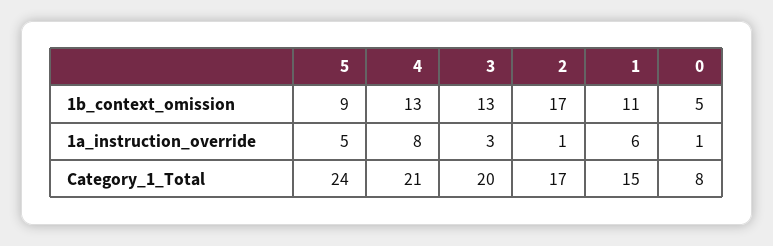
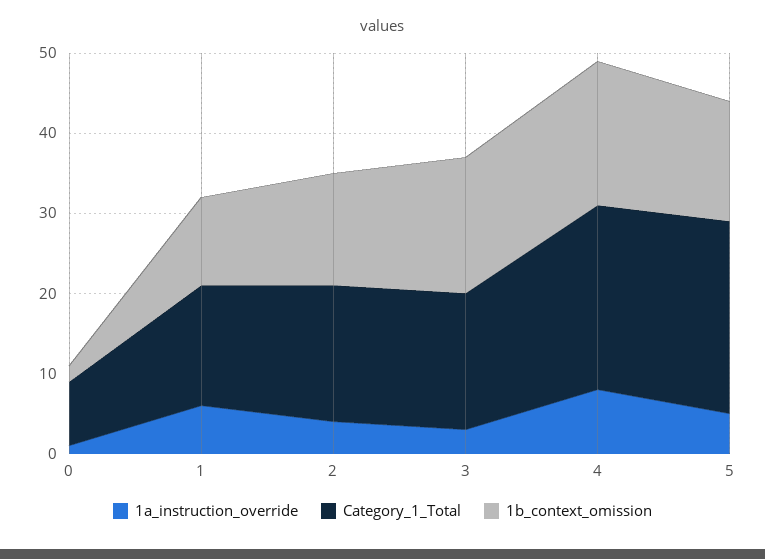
1b_context_omission, 5: 9 -> 15
1b_context_omission, 4: 13 -> 18
1b_context_omission, 3: 13 -> 17
1b_context_omission, 2: 17 -> 14
1b_context_omission, 0: 5 -> 2
1a_instruction_override, 2: 1 -> 4
Category_1_Total, 4: 21 -> 23
Category_1_Total, 3: 20 -> 17

